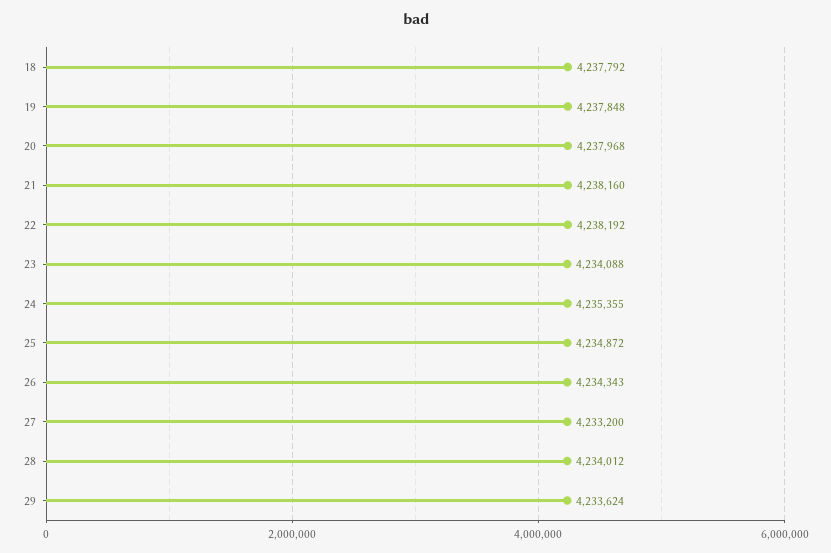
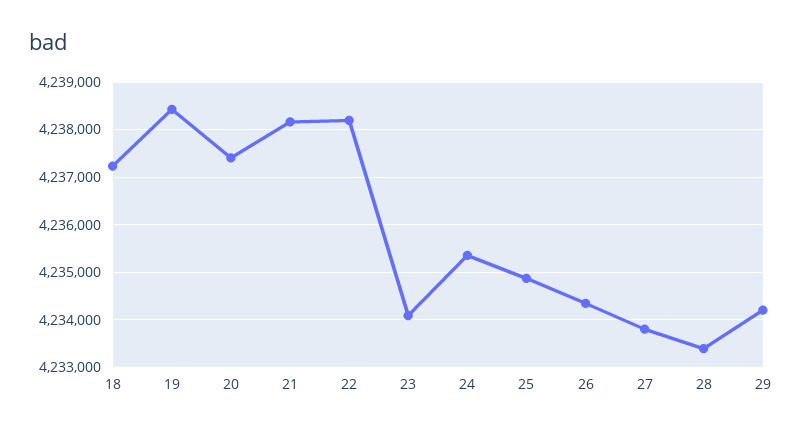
18: 4237792 -> 4237200
19: 4237848 -> 4238400
20: 4237968 -> 4237400
27: 4233200 -> 4233800
28: 4234012 -> 4233400
29: 4233624 -> 4234200

